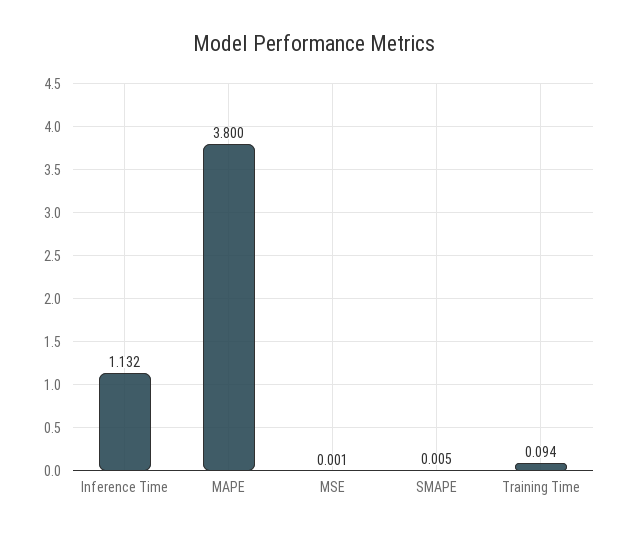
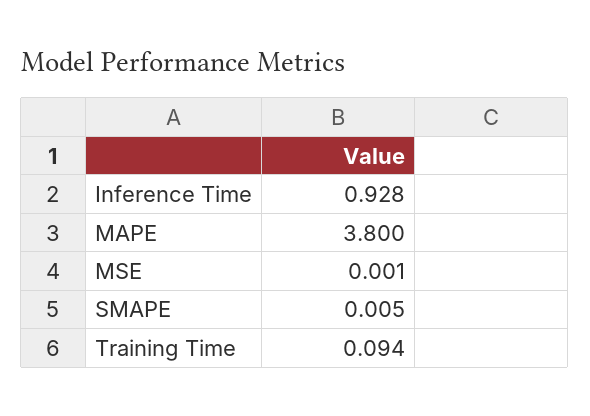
Inference Time: 1.132 -> 0.928

